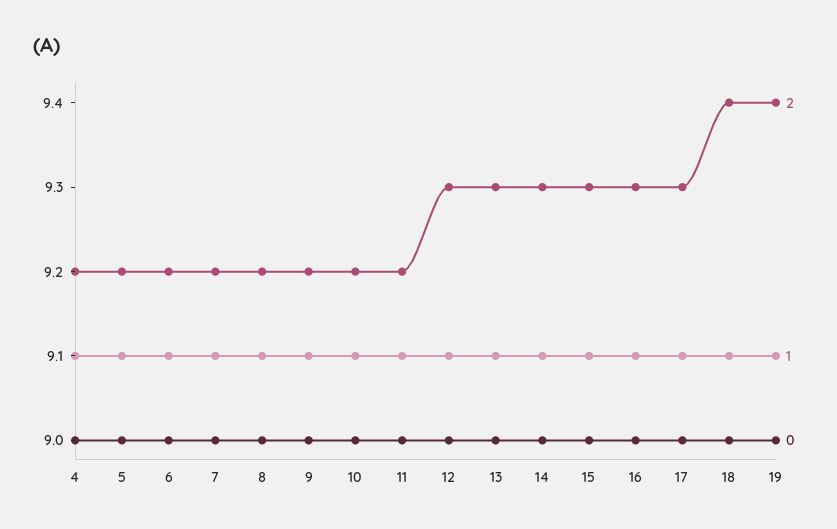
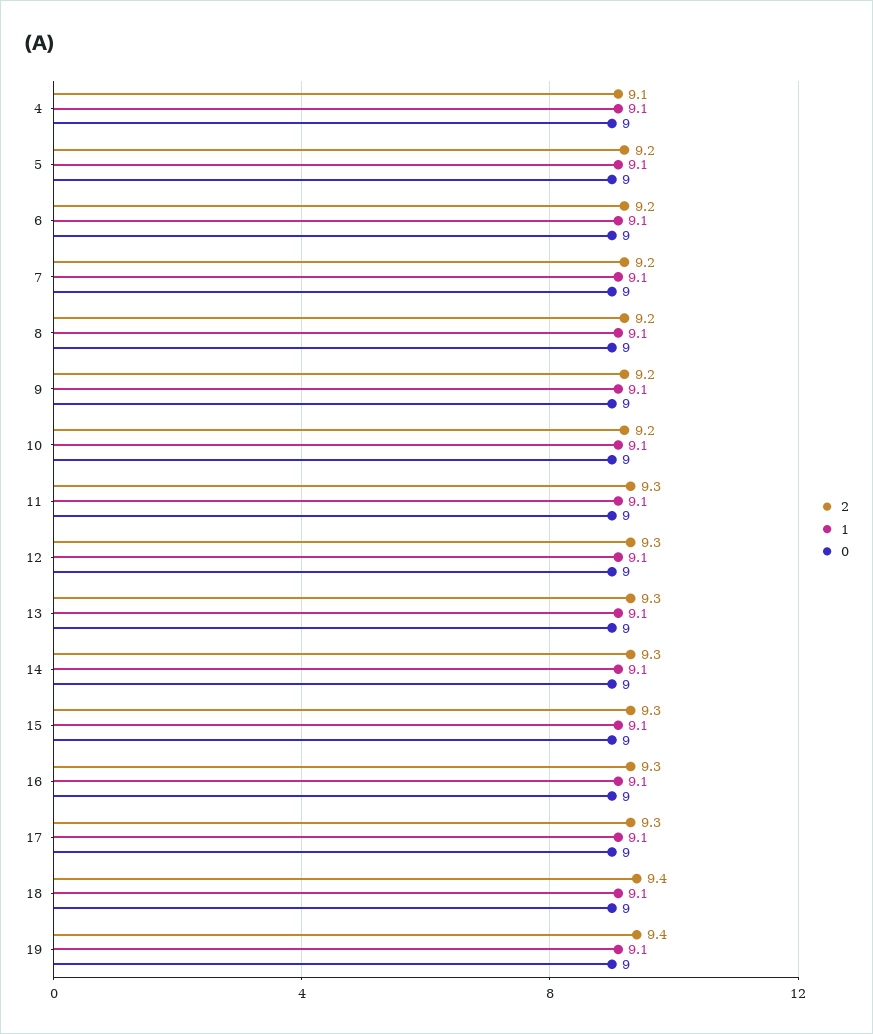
2, 4: 9.2 -> 9.1
2, 11: 9.2 -> 9.3

